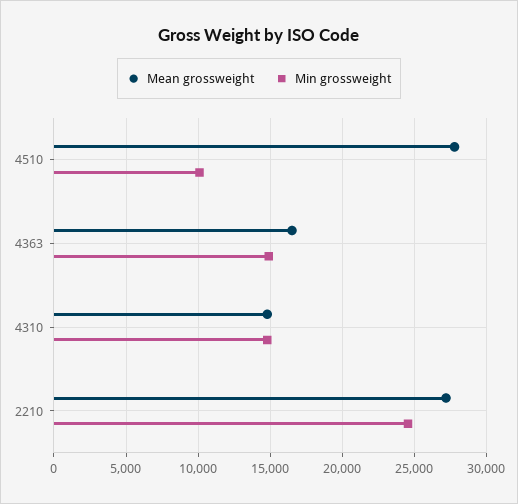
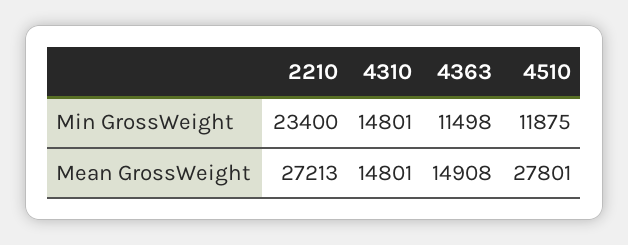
Min grossweight, 4510: 10000 -> 11875
Mean grossweight, 4363: 16500 -> 14908
Min grossweight, 4363: 15000 -> 11498
Min grossweight, 2210: 24500 -> 23400

